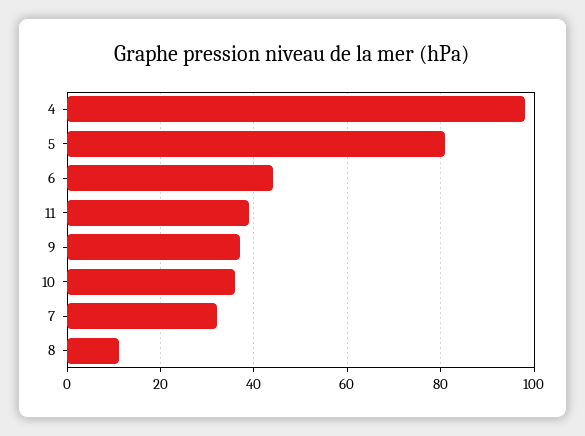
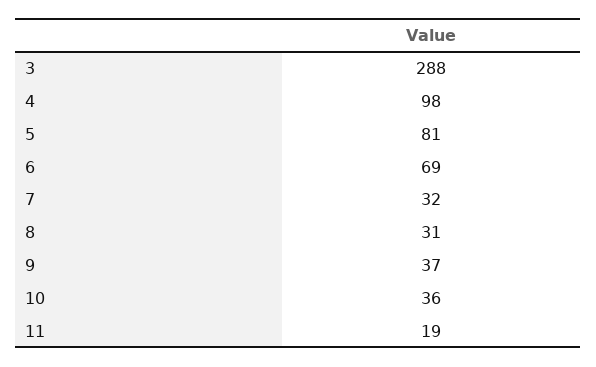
6: 45 -> 69
11: 40 -> 19
8: 10 -> 31
3: none -> 288

